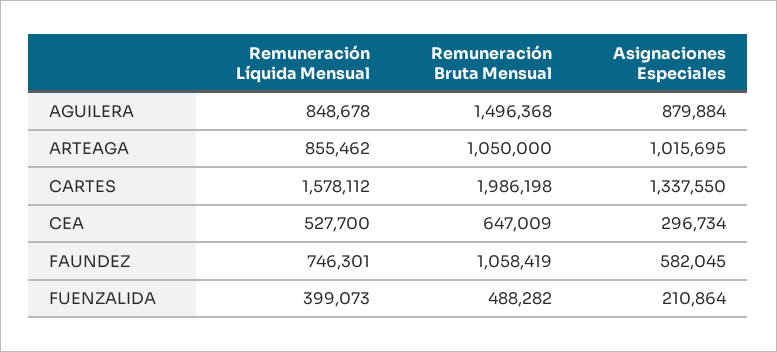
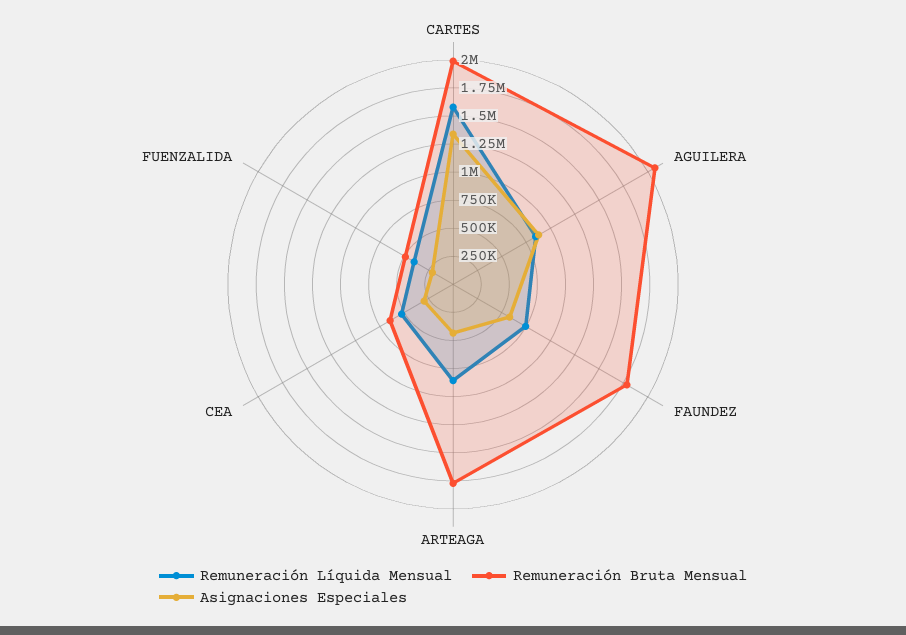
Remuneración Bruta Mensual, AGUILERA: 1496368 -> 2000000
Remuneración Bruta Mensual, ARTEAGA: 1050000 -> 1750000
Asignaciones Especiales, ARTEAGA: 1015695 -> 500000
Remuneración Bruta Mensual, FAUNDEZ: 1058419 -> 1750000

